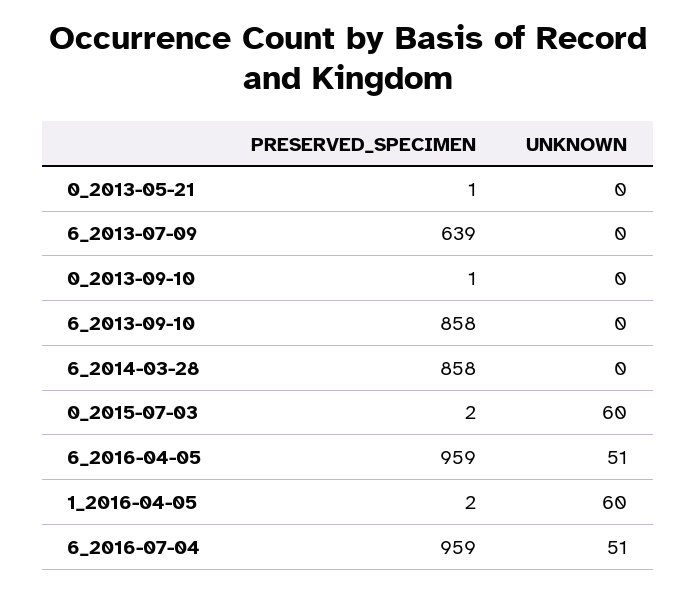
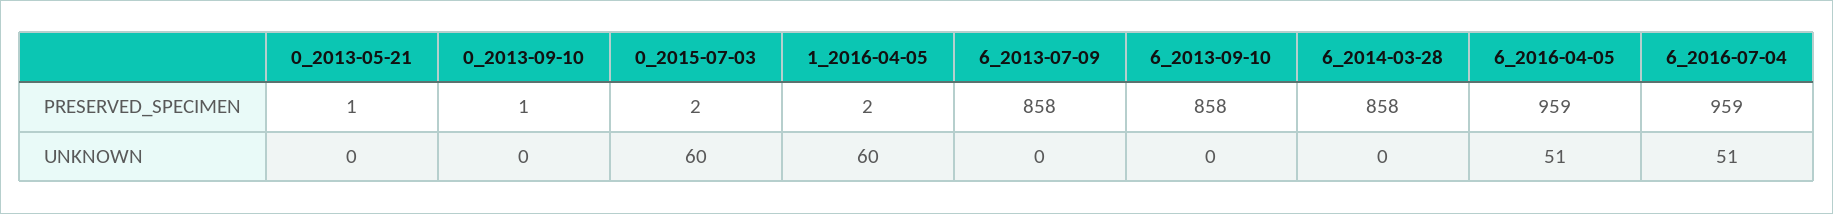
PRESERVED_SPECIMEN, 6_2013-07-09: 639 -> 858

